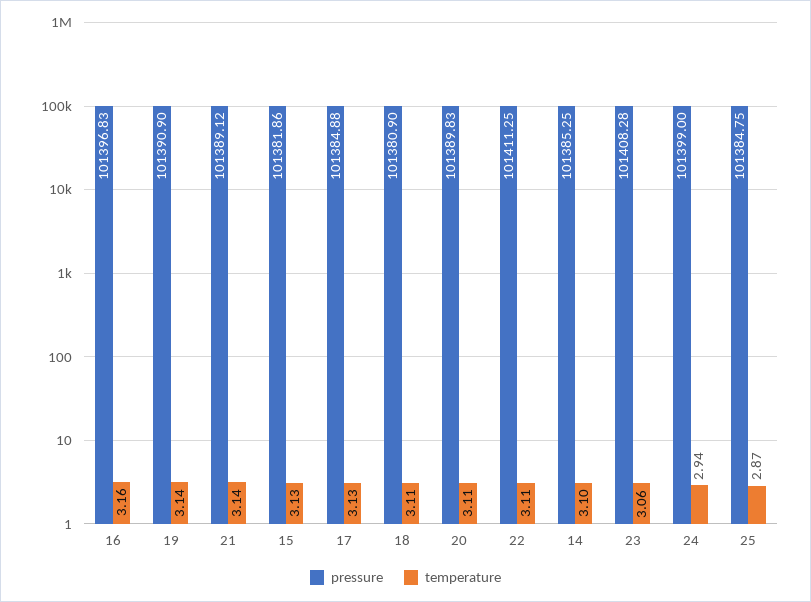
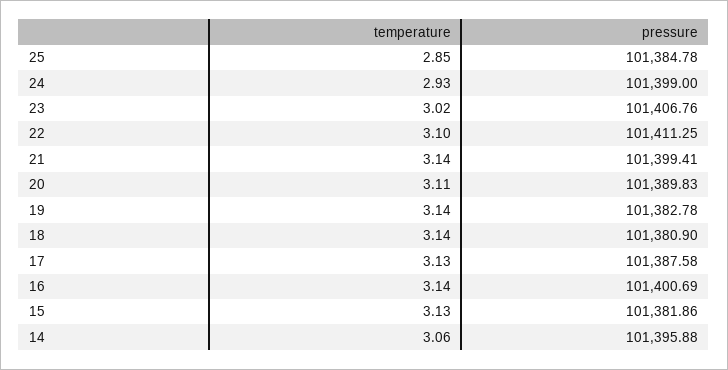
pressure, 16: 101396.83 -> 101400.69
temperature, 16: 3.16 -> 3.14
pressure, 19: 101390.9 -> 101382.78
pressure, 21: 101389.12 -> 101399.41
pressure, 17: 101384.88 -> 101387.58
temperature, 18: 3.11 -> 3.14
temperature, 22: 3.11 -> 3.1
pressure, 14: 101385.25 -> 101395.88
temperature, 14: 3.1 -> 3.06
pressure, 23: 101408.28 -> 101406.76
temperature, 23: 3.06 -> 3.02
temperature, 24: 2.94 -> 2.93
pressure, 25: 101384.75 -> 101384.78
temperature, 25: 2.87 -> 2.85

